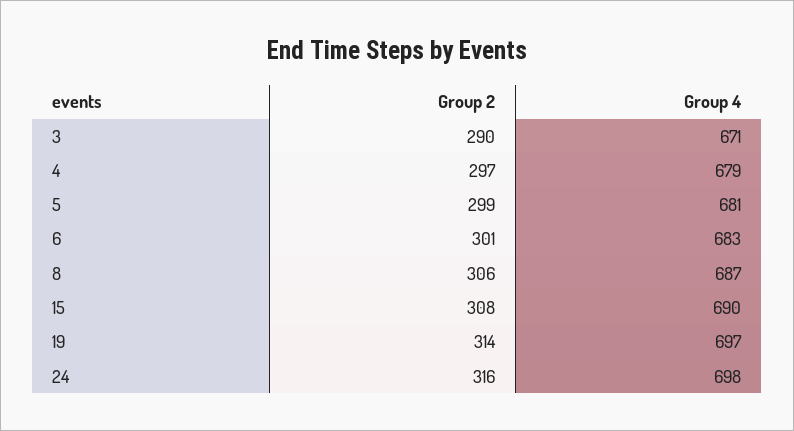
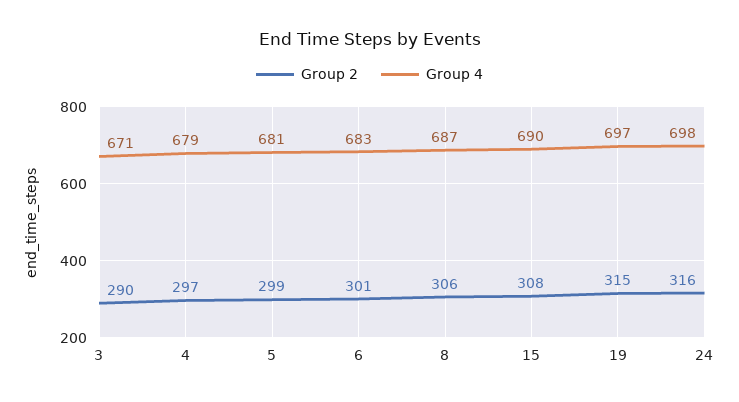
Group 2, 19: 314 -> 315

